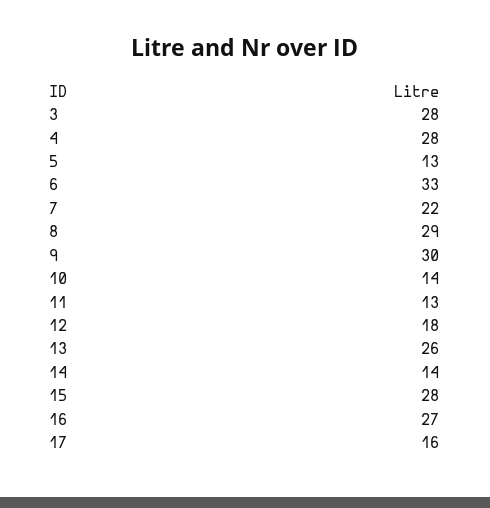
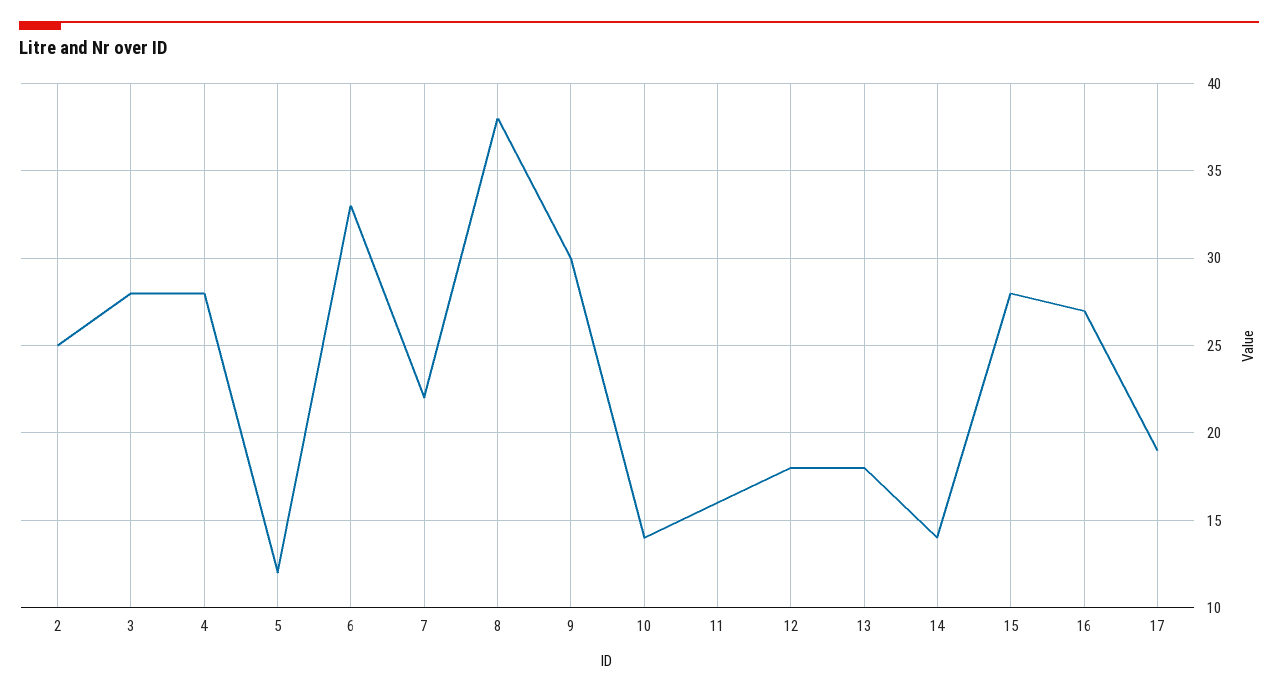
5: 13 -> 12
8: 29 -> 38
11: 13 -> 16
13: 26 -> 18
17: 16 -> 19
2: none -> 25

